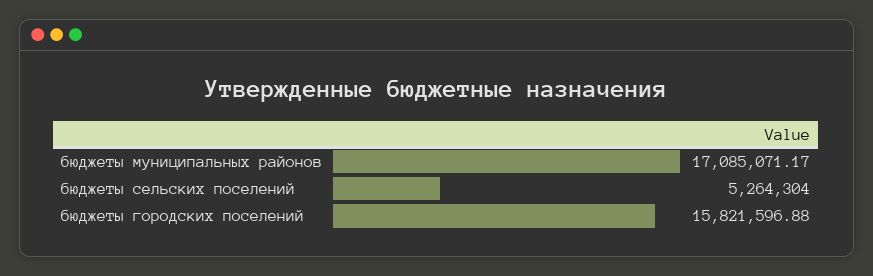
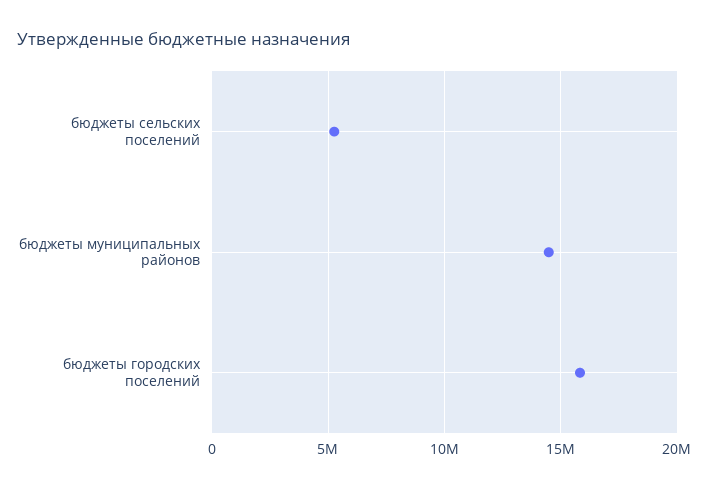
бюджеты муниципальных районов: 17085071.17 -> 14500000

